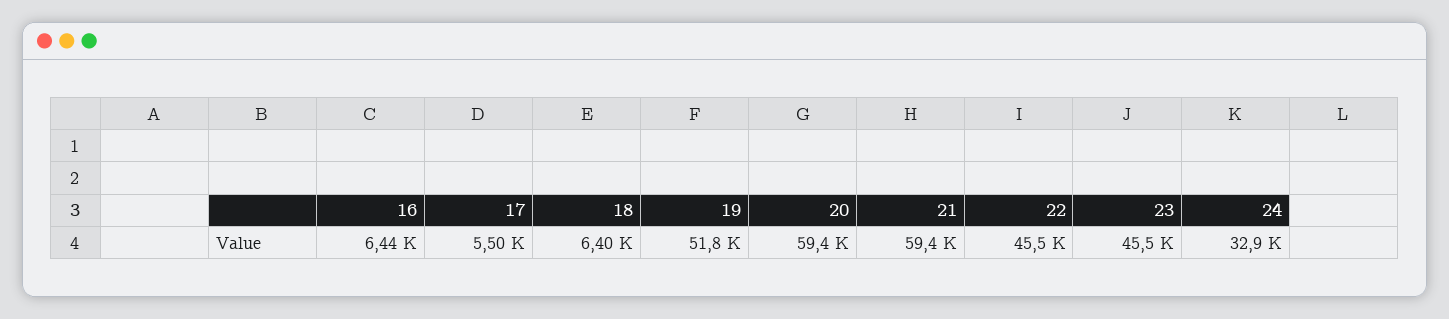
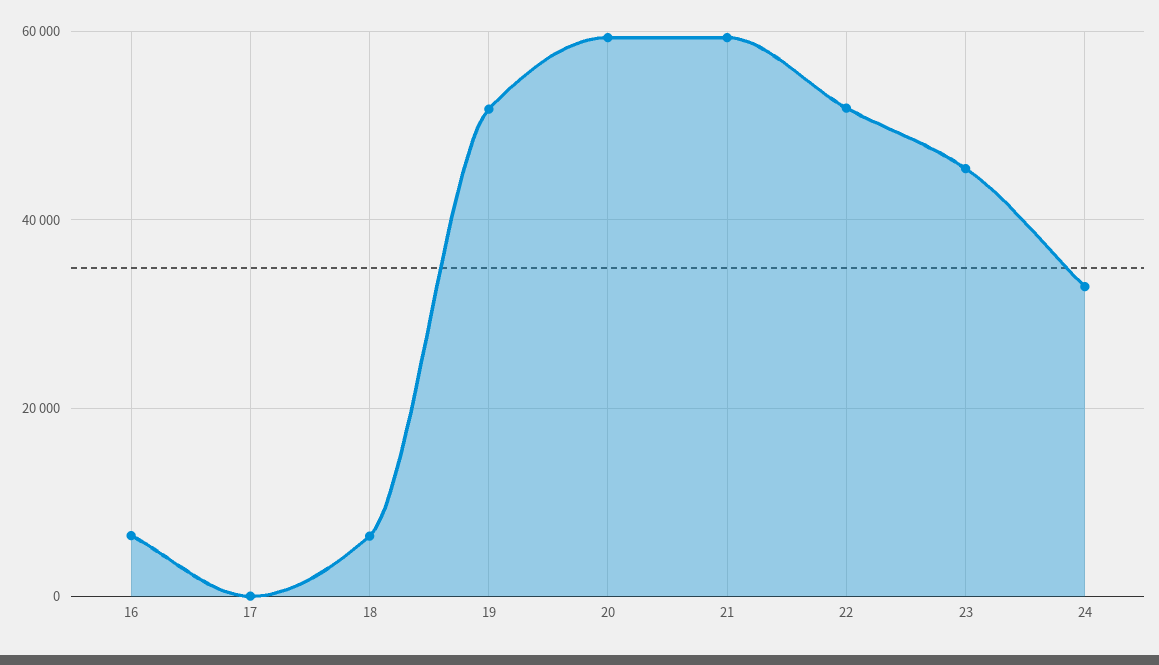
17: 5500 -> 0
22: 45500 -> 52000

